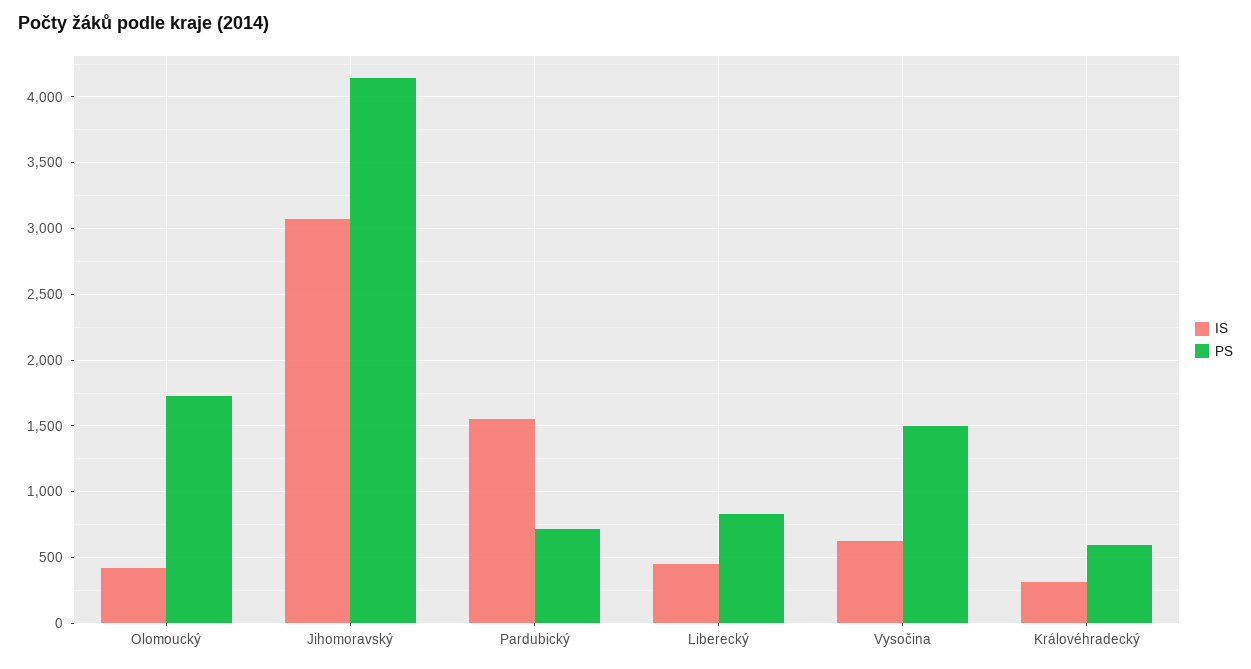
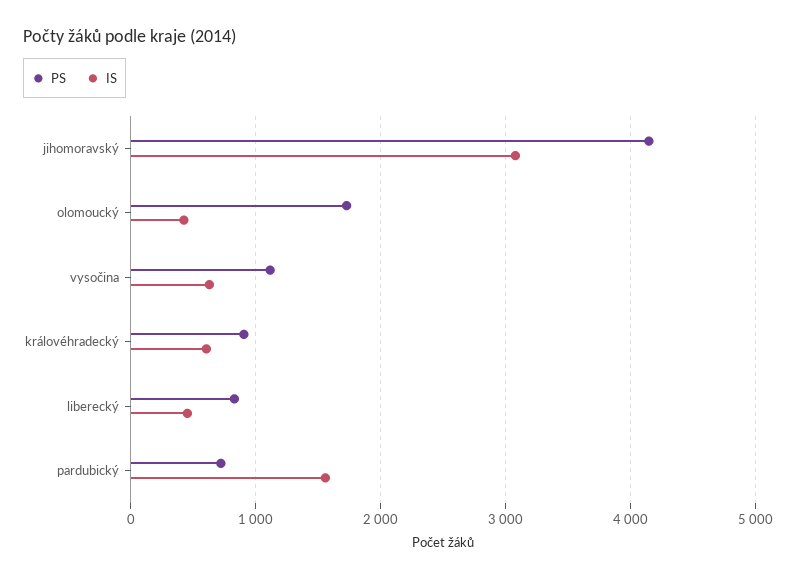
PS, Vysočina: 1500 -> 1100
IS, Královéhradecký: 300 -> 600
PS, Královéhradecký: 600 -> 900

